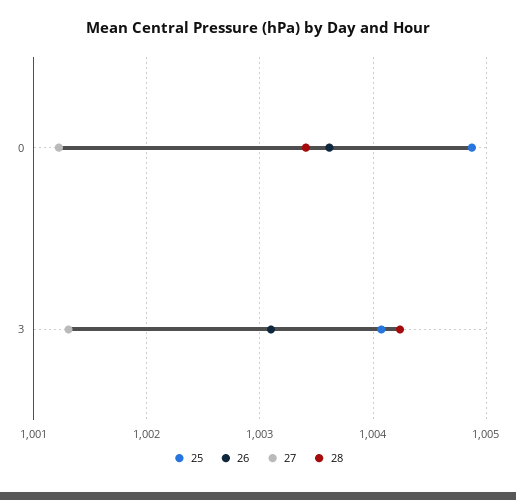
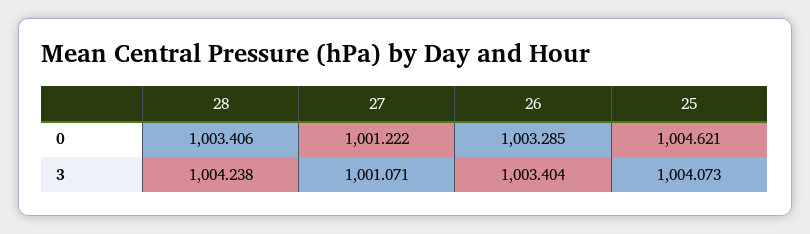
25, 0: 1004.9 -> 1004.621
26, 0: 1003.6 -> 1003.285
26, 3: 1003.1 -> 1003.404
27, 3: 1001.3 -> 1001.071

